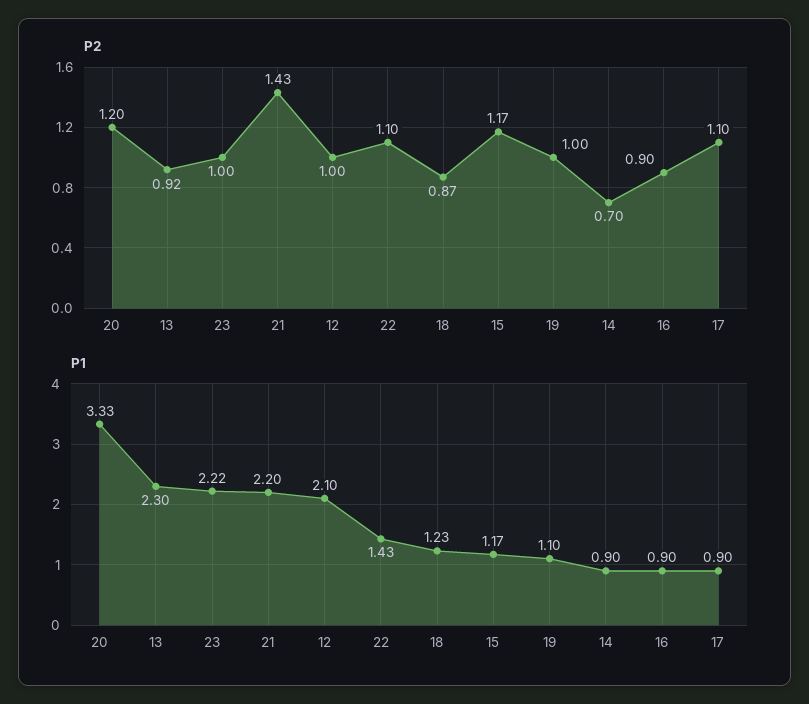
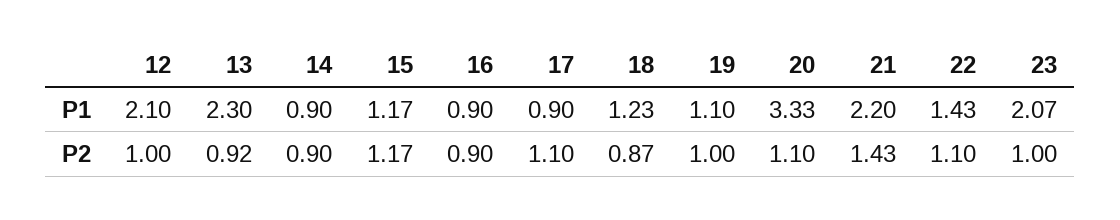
P2, 20: 1.2 -> 1.1
P2, 14: 0.7 -> 0.9
P1, 23: 2.22 -> 2.07

